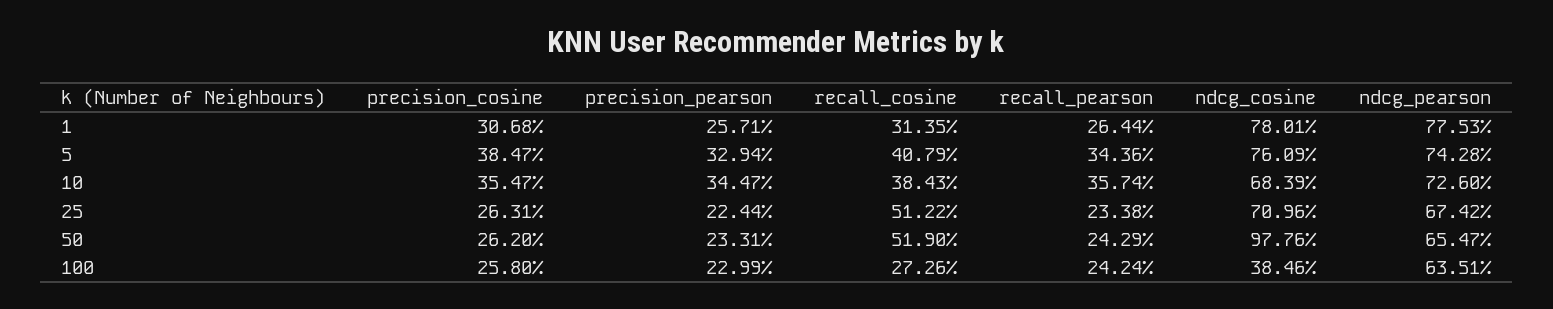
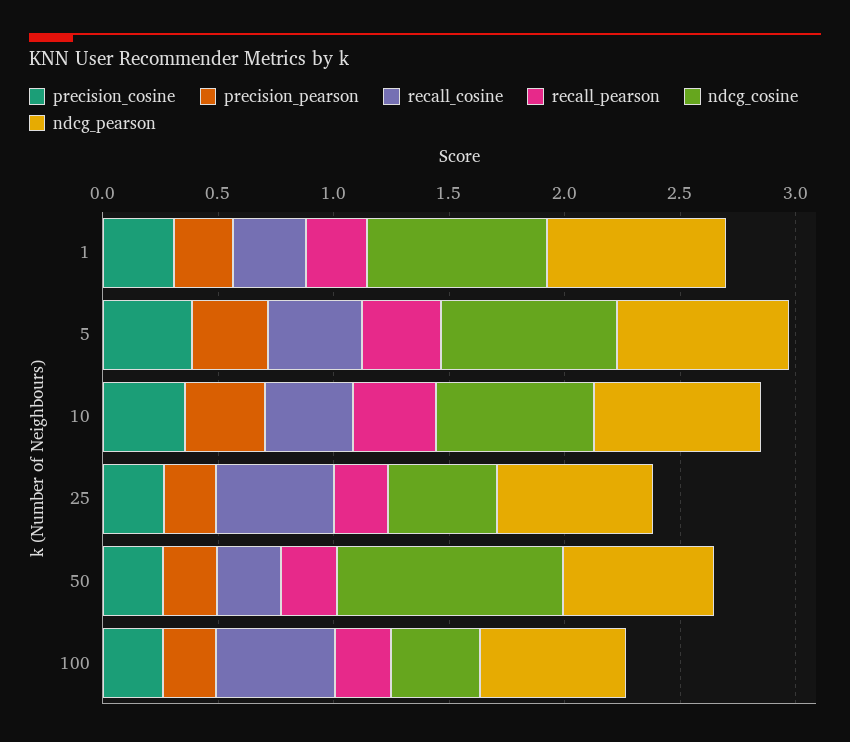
ndcg_cosine, 25: 0.7096 -> 0.5
recall_cosine, 50: 0.519 -> 0.3
recall_cosine, 100: 0.2726 -> 0.5

